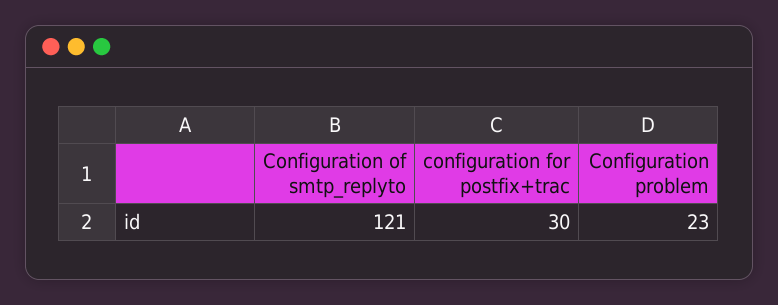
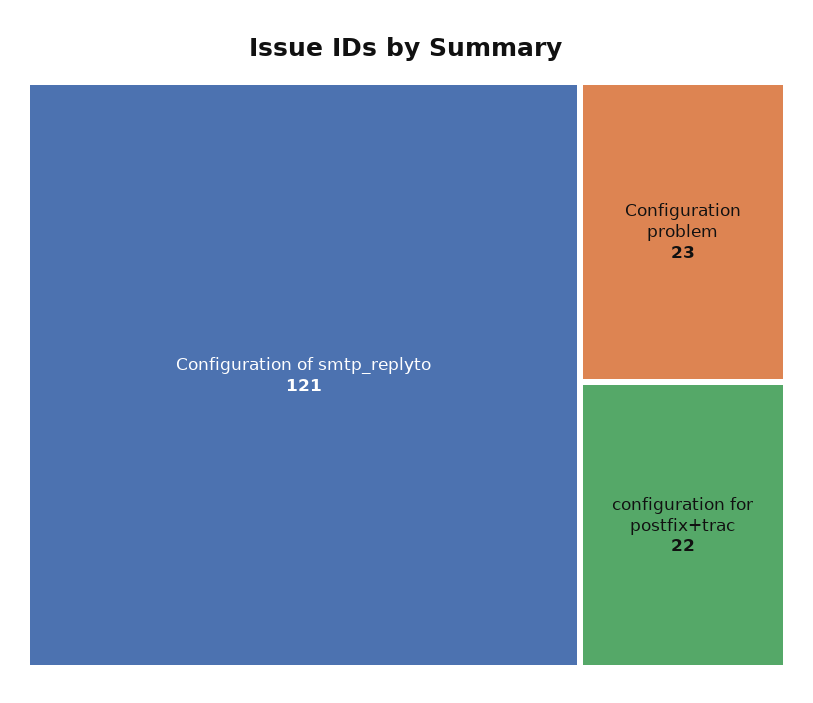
configuration for postfix+trac: 30 -> 22

